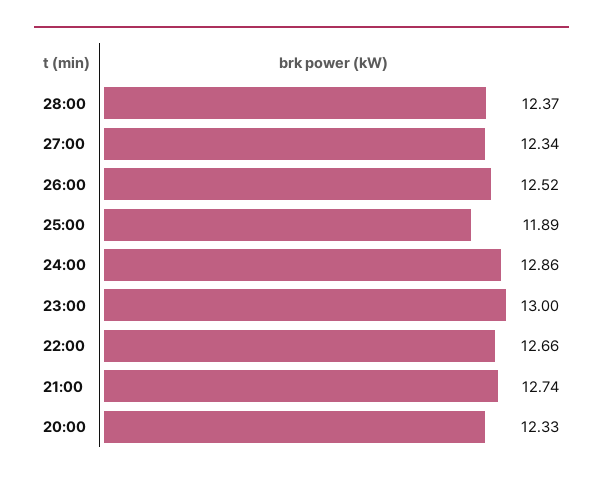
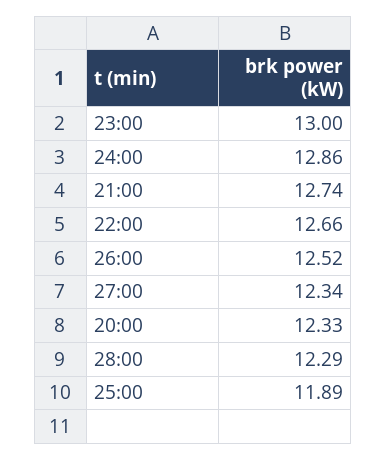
28:00: 12.37 -> 12.29

